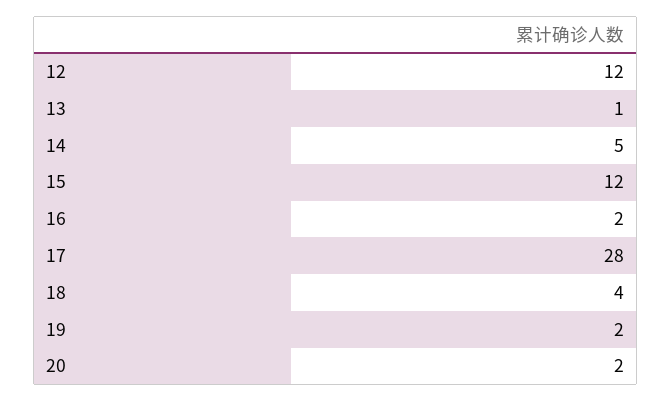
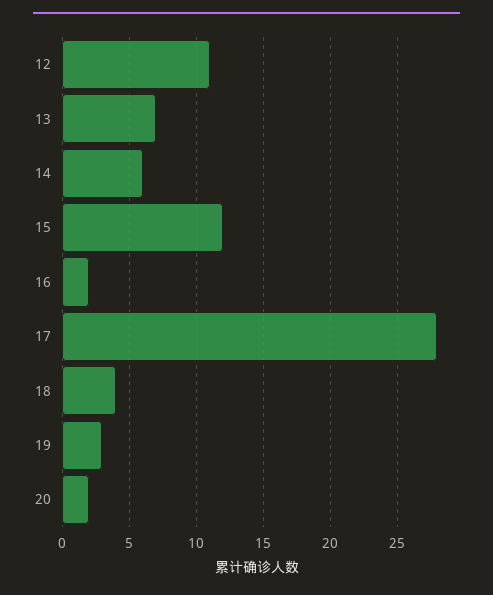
12: 12 -> 11
13: 1 -> 7
14: 5 -> 6
19: 2 -> 3

